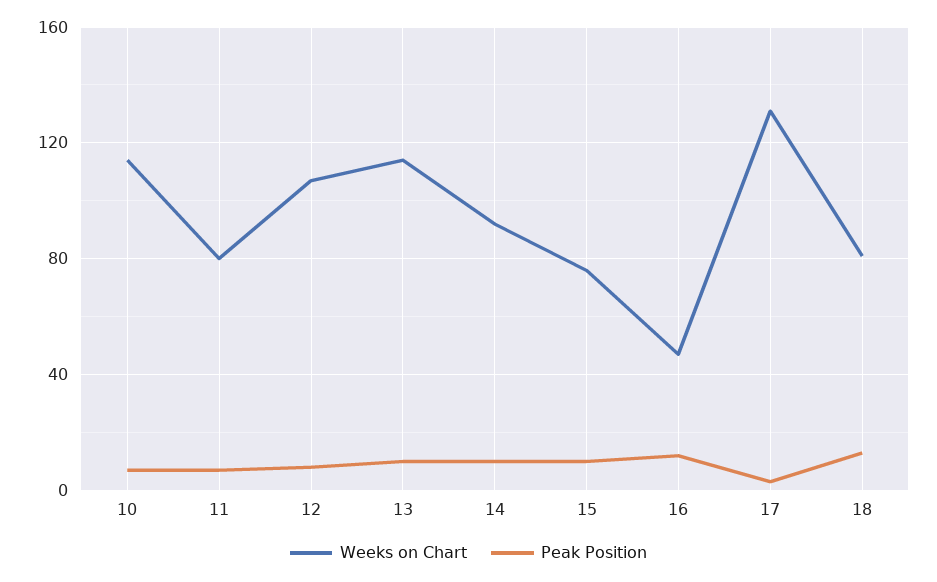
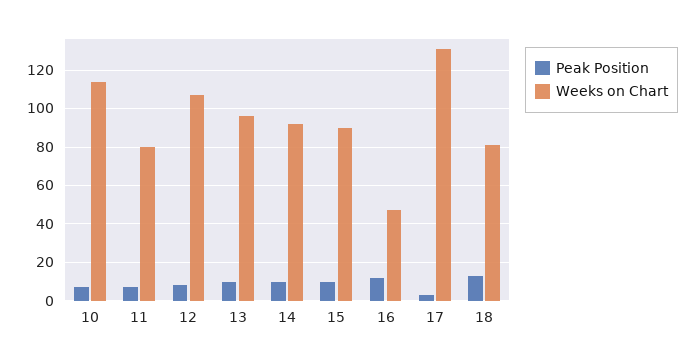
Weeks on Chart, 13: 115 -> 95
Weeks on Chart, 15: 75 -> 90

